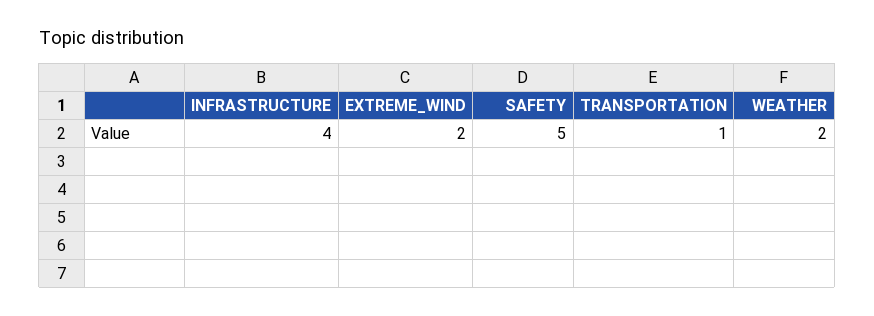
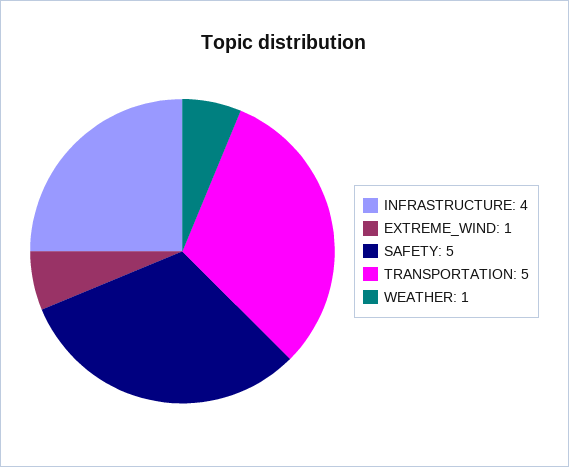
EXTREME_WIND: 2 -> 1
TRANSPORTATION: 1 -> 5
WEATHER: 2 -> 1

